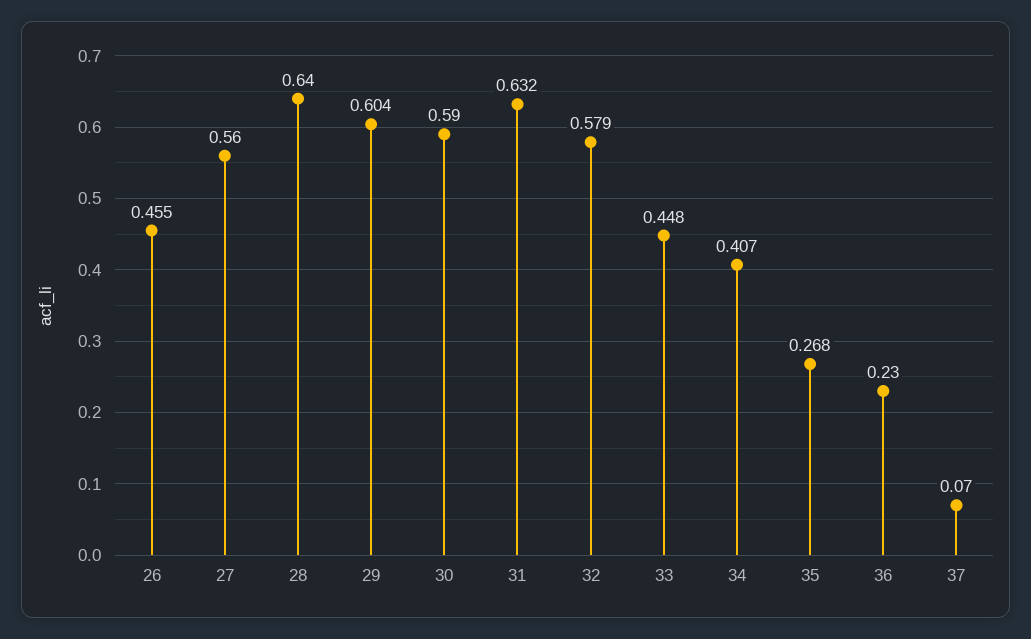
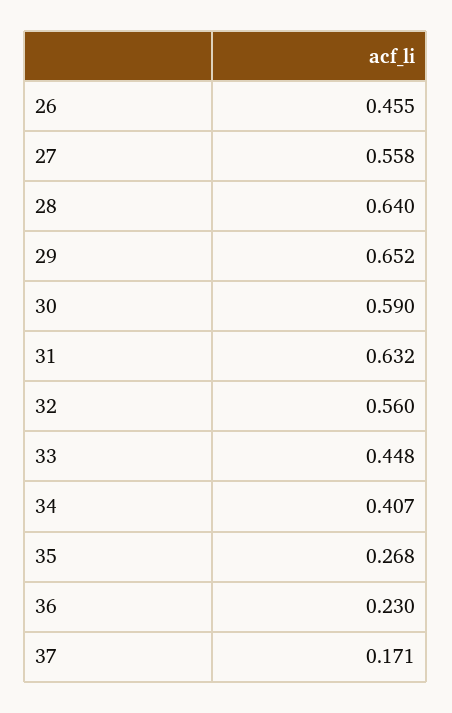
27: 0.56 -> 0.558
29: 0.604 -> 0.652
32: 0.579 -> 0.56
37: 0.07 -> 0.171

